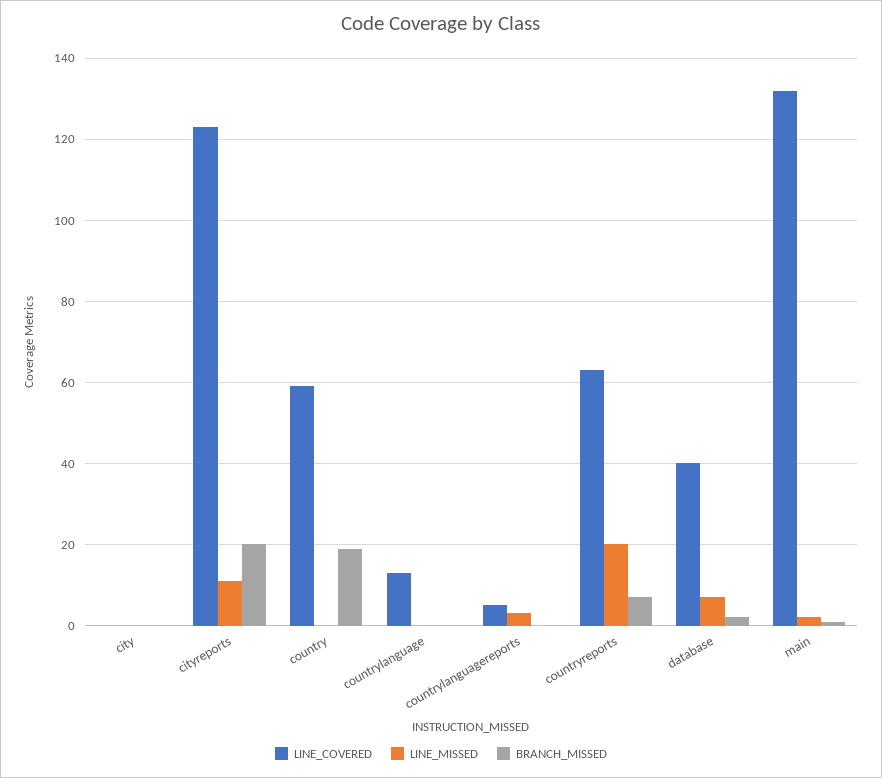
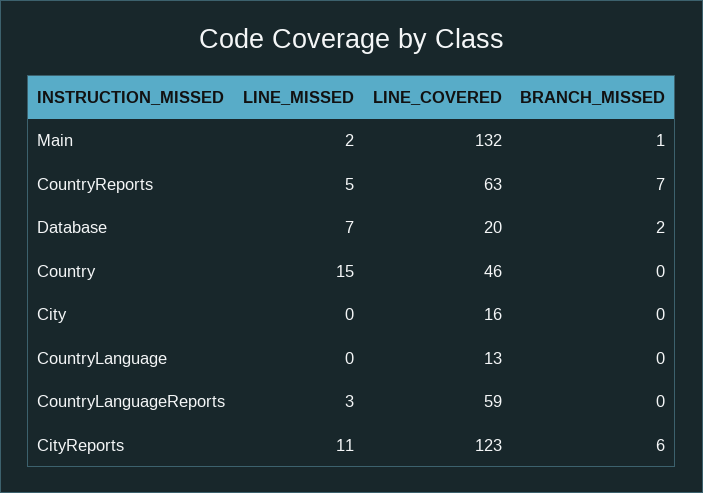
LINE_COVERED, city: 0 -> 16
BRANCH_MISSED, cityreports: 20 -> 6
LINE_COVERED, country: 60 -> 46
LINE_MISSED, country: 0 -> 15
BRANCH_MISSED, country: 20 -> 0
LINE_COVERED, countrylanguagereports: 5 -> 59
LINE_MISSED, countryreports: 20 -> 5
LINE_COVERED, database: 40 -> 20

